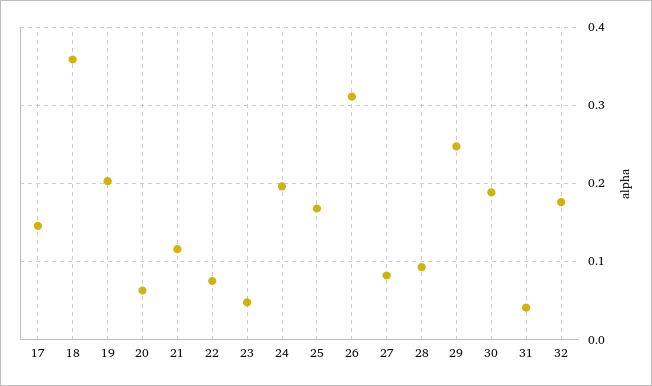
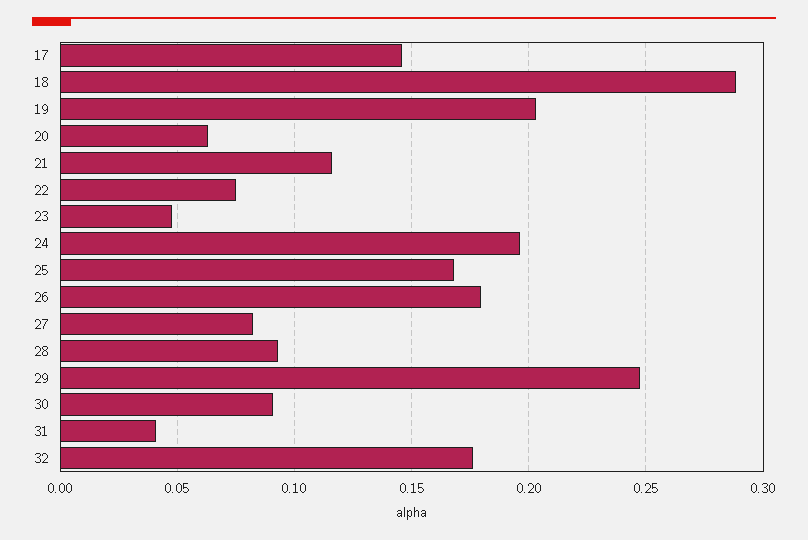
18: 0.36 -> 0.29
26: 0.31 -> 0.18
30: 0.19 -> 0.09

